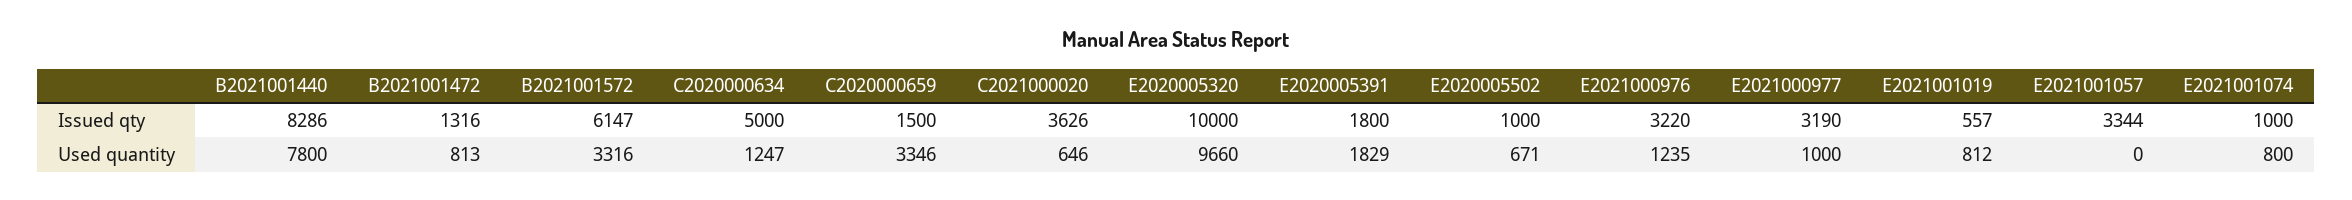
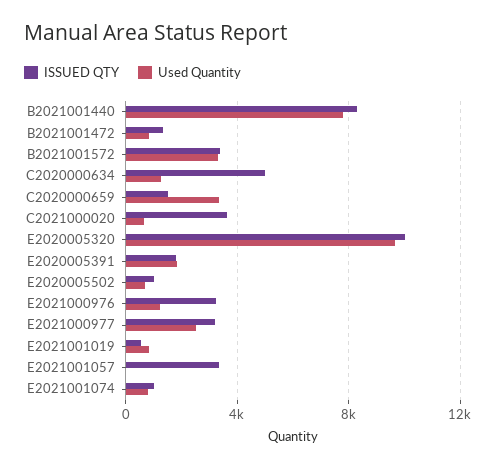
Issued qty, B2021001572: 6147 -> 3500
Used quantity, E2021000977: 1000 -> 2500

